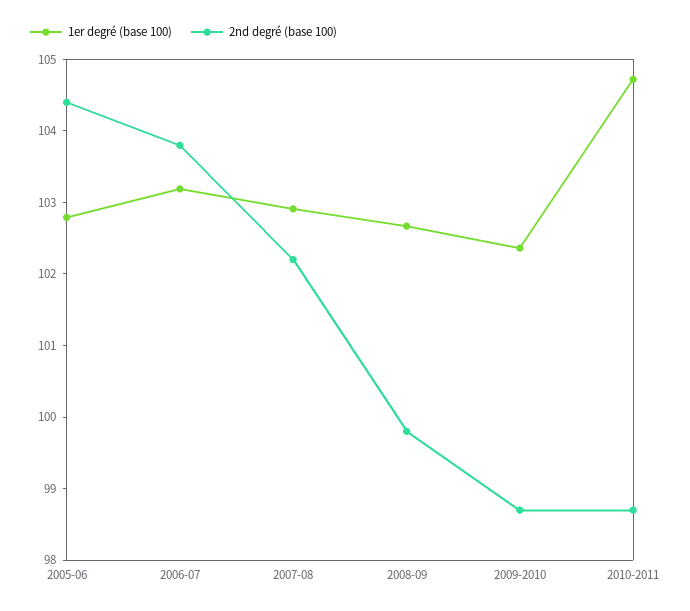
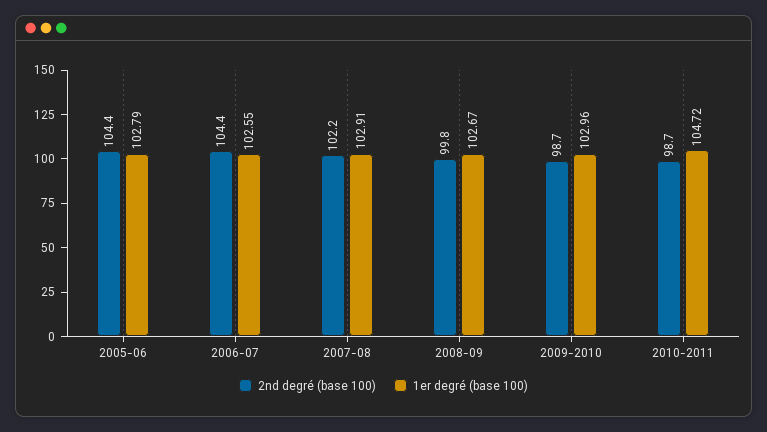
1er degré (base 100), 2006-07: 103.2 -> 102.55
2nd degré (base 100), 2006-07: 103.8 -> 104.4
1er degré (base 100), 2009-2010: 102.4 -> 102.96

